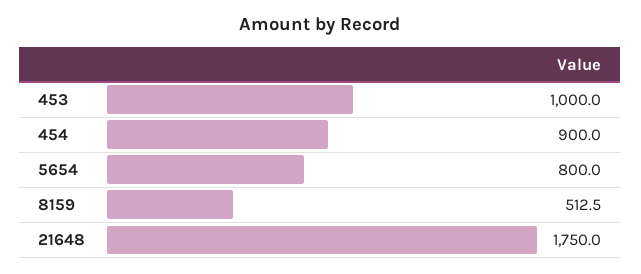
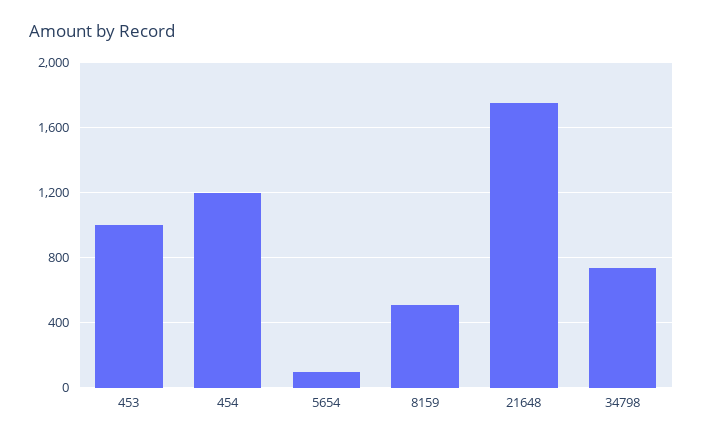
454: 900 -> 1200
5654: 800 -> 100
34798: none -> 750

